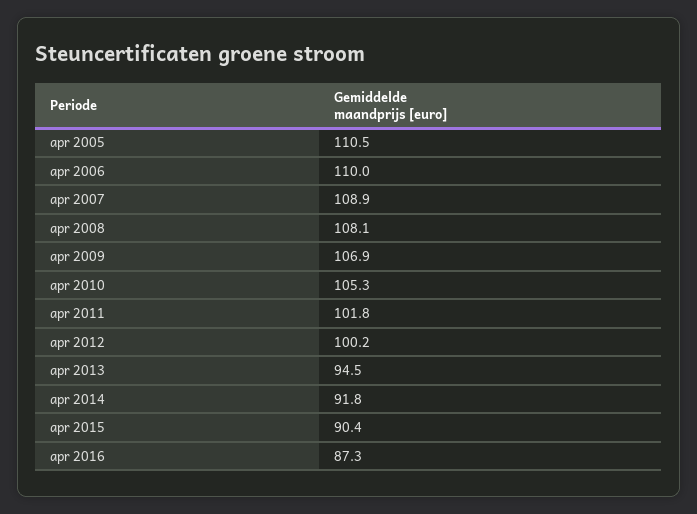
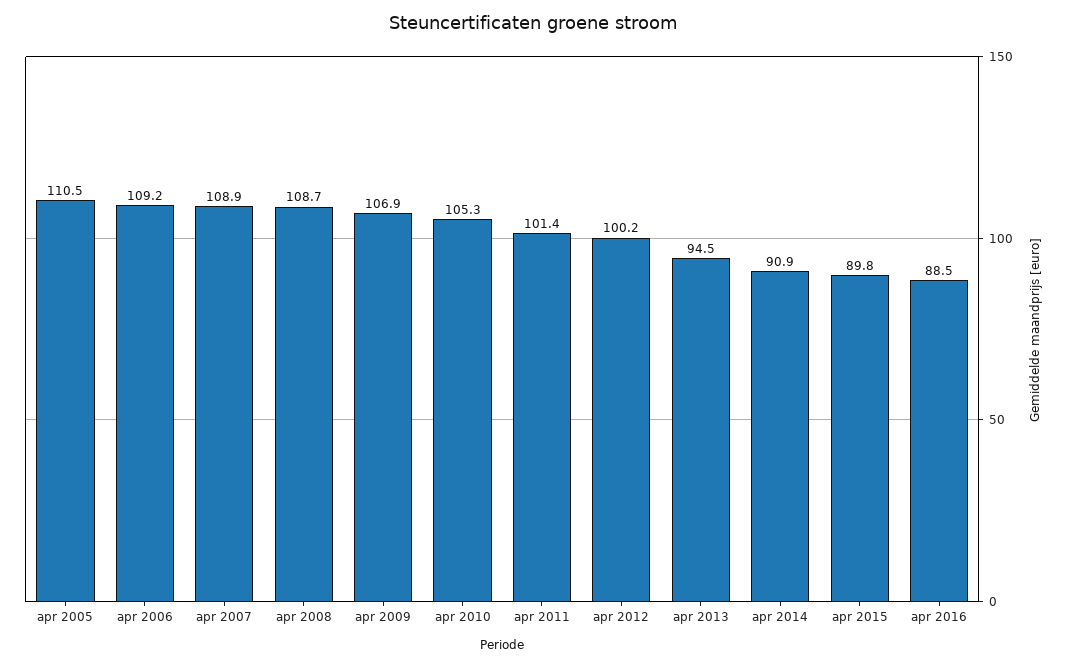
apr 2006: 110 -> 109.2
apr 2008: 108.1 -> 108.7
apr 2011: 101.8 -> 101.4
apr 2014: 91.8 -> 90.9
apr 2015: 90.4 -> 89.8
apr 2016: 87.3 -> 88.5

